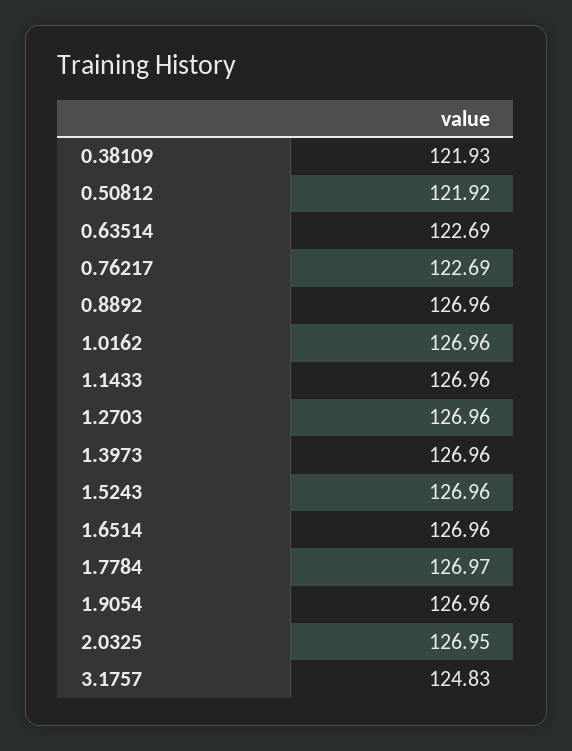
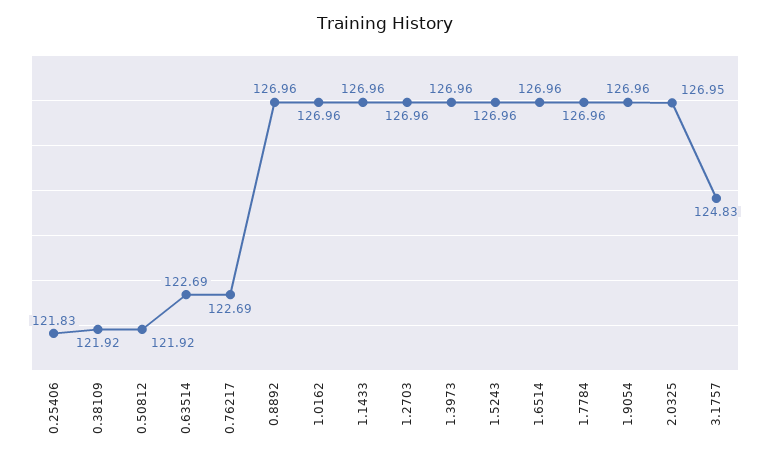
0.38109: 121.93 -> 121.92
1.7784: 126.97 -> 126.96
0.25406: none -> 121.83

